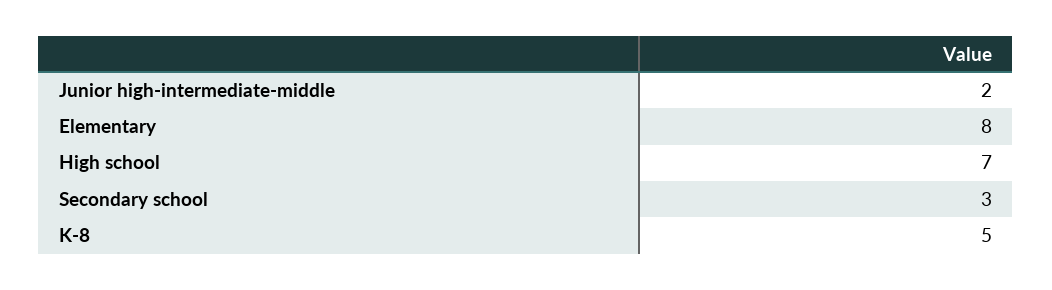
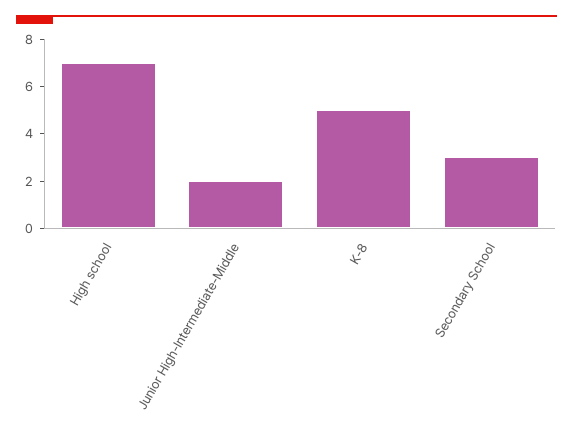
Elementary: 8 -> none

